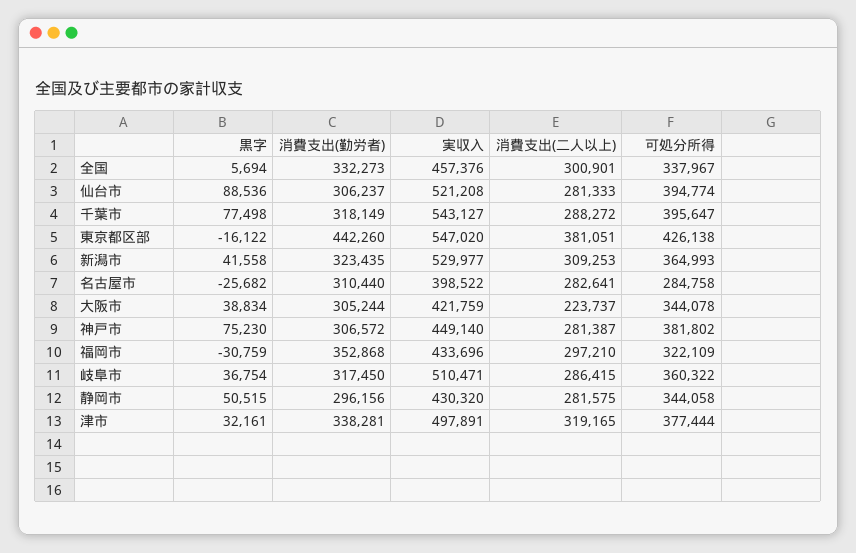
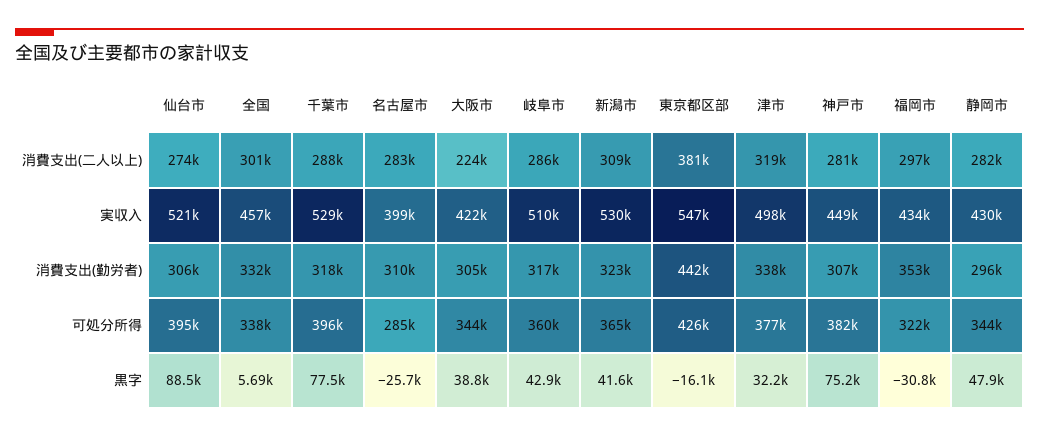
消費支出(二人以上), 仙台市: 281333 -> 274000
実収入, 千葉市: 543127 -> 529000
黒字, 岐阜市: 36754 -> 42900
黒字, 静岡市: 50515 -> 47900

